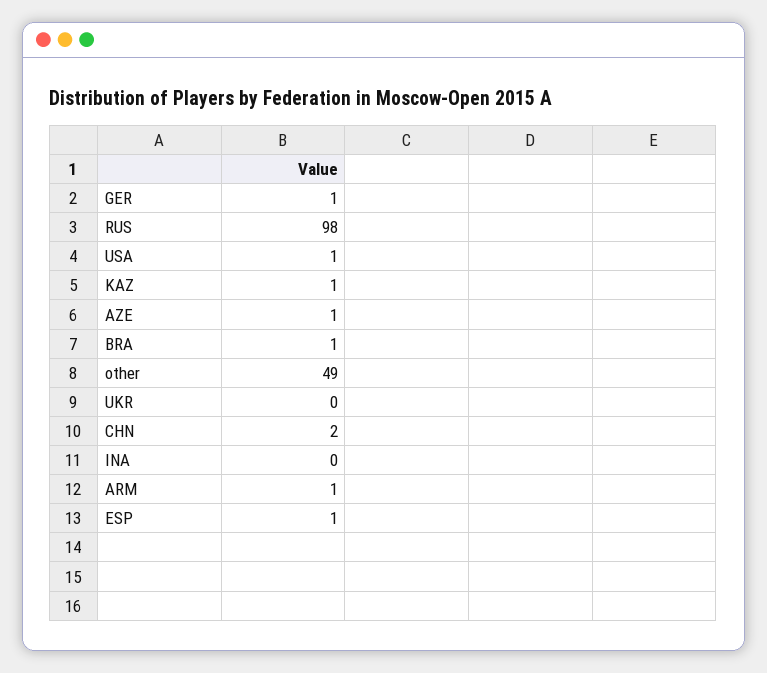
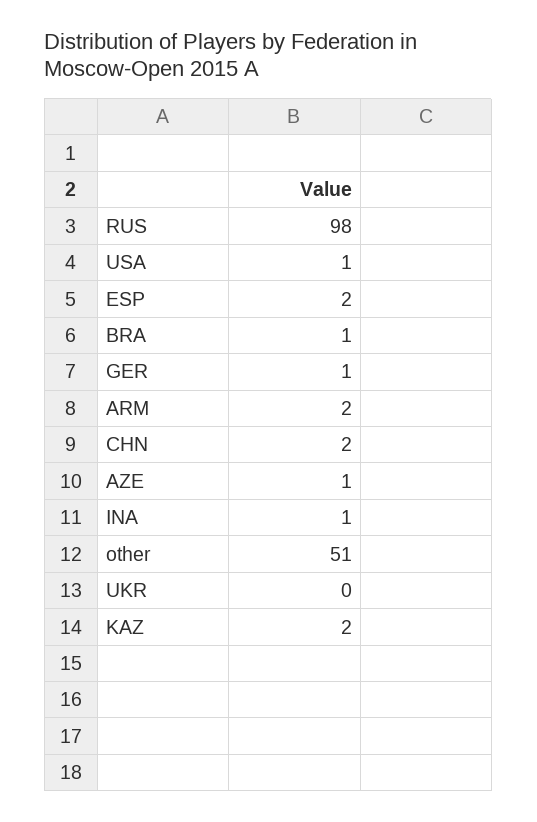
KAZ: 1 -> 2
other: 49 -> 51
INA: 0 -> 1
ARM: 1 -> 2
ESP: 1 -> 2

